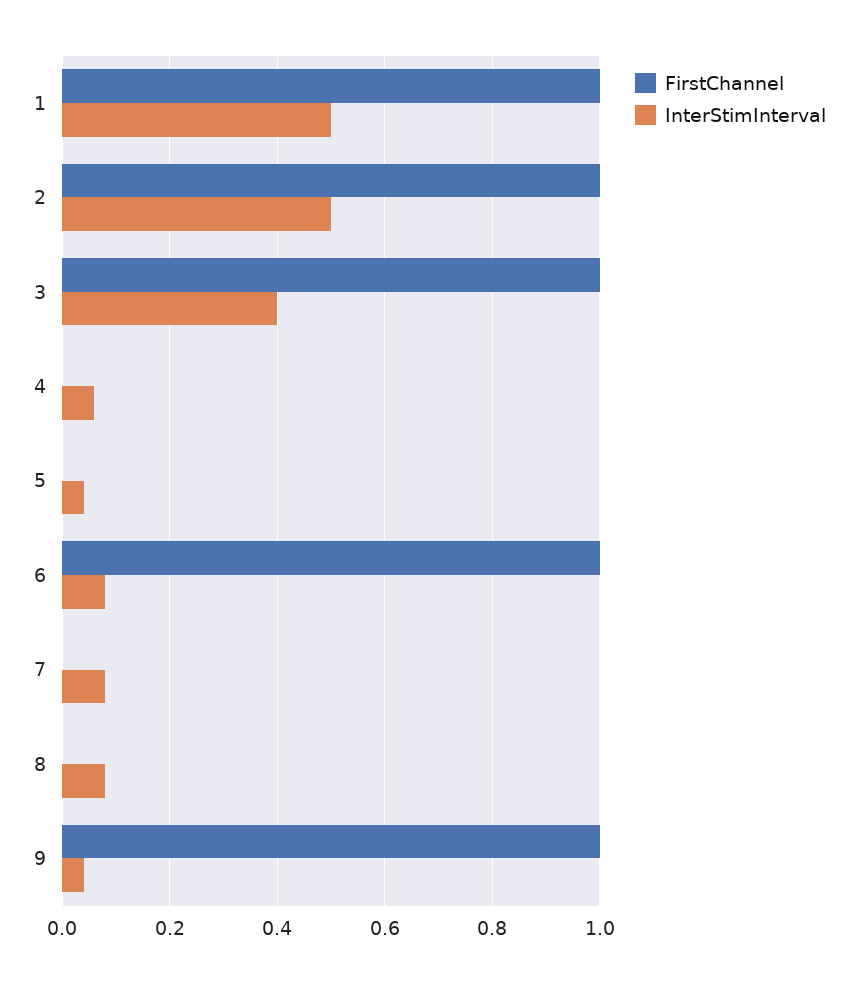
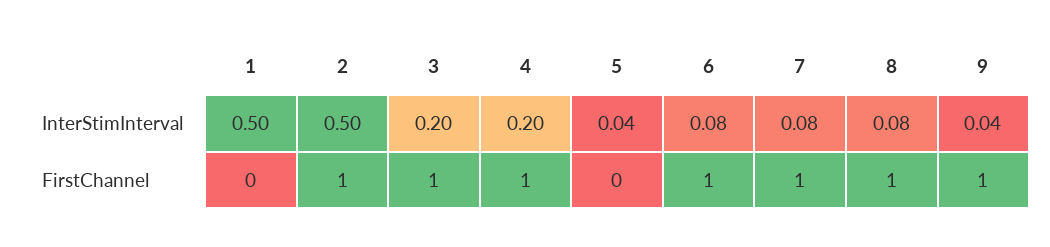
FirstChannel, 1: 1 -> 0
InterStimInterval, 3: 0.4 -> 0.2
FirstChannel, 4: 0 -> 1
InterStimInterval, 4: 0.05 -> 0.2
FirstChannel, 7: 0 -> 1
FirstChannel, 8: 0 -> 1

